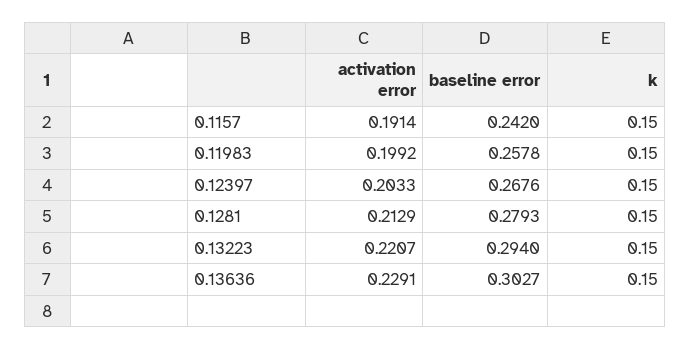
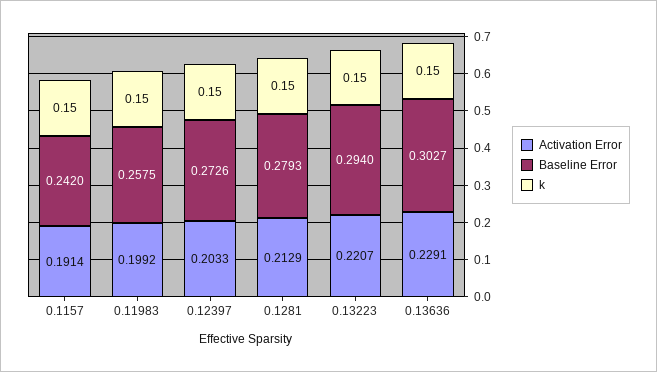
baseline error, 0.11983: 0.2578 -> 0.2575
baseline error, 0.12397: 0.2676 -> 0.2726

